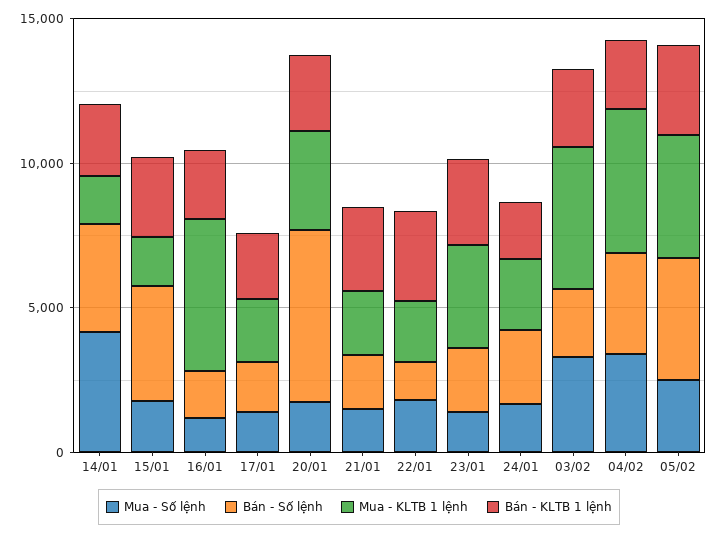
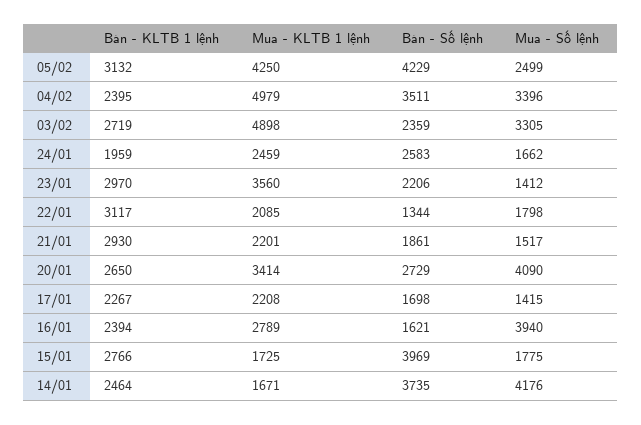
Mua - Số lệnh, 16/01: 1000 -> 3940
Mua - KLTB 1 lệnh, 16/01: 5000 -> 2789
Mua - Số lệnh, 20/01: 2000 -> 4090
Bán - Số lệnh, 20/01: 6000 -> 2729

